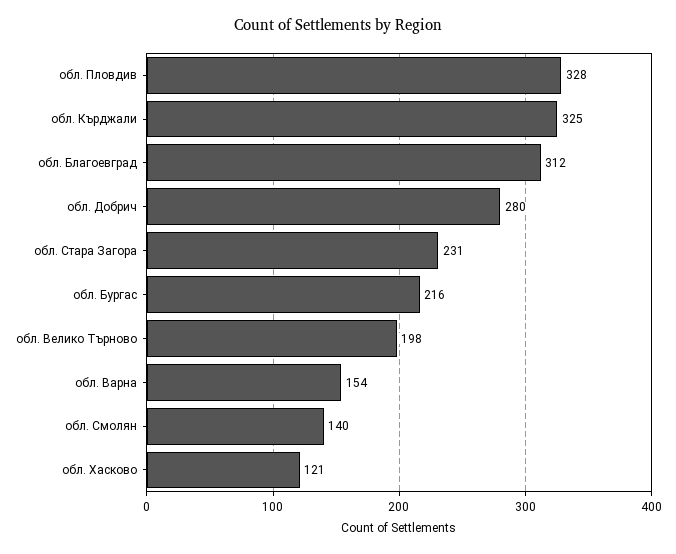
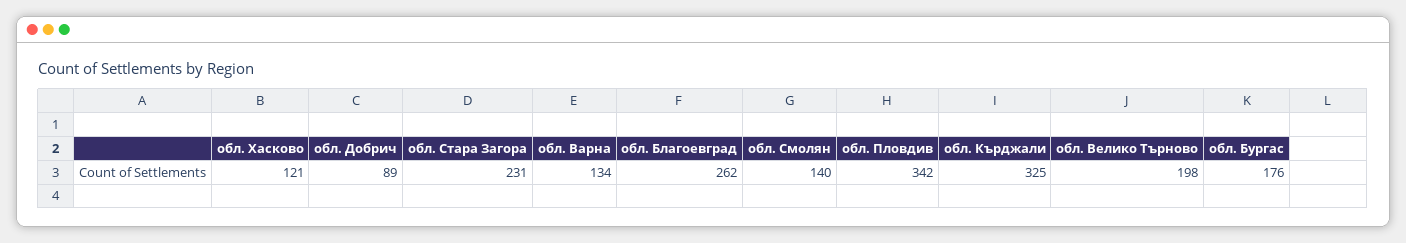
обл. Пловдив: 328 -> 342
обл. Благоевград: 312 -> 262
обл. Добрич: 280 -> 89
обл. Бургас: 216 -> 176
обл. Варна: 154 -> 134

